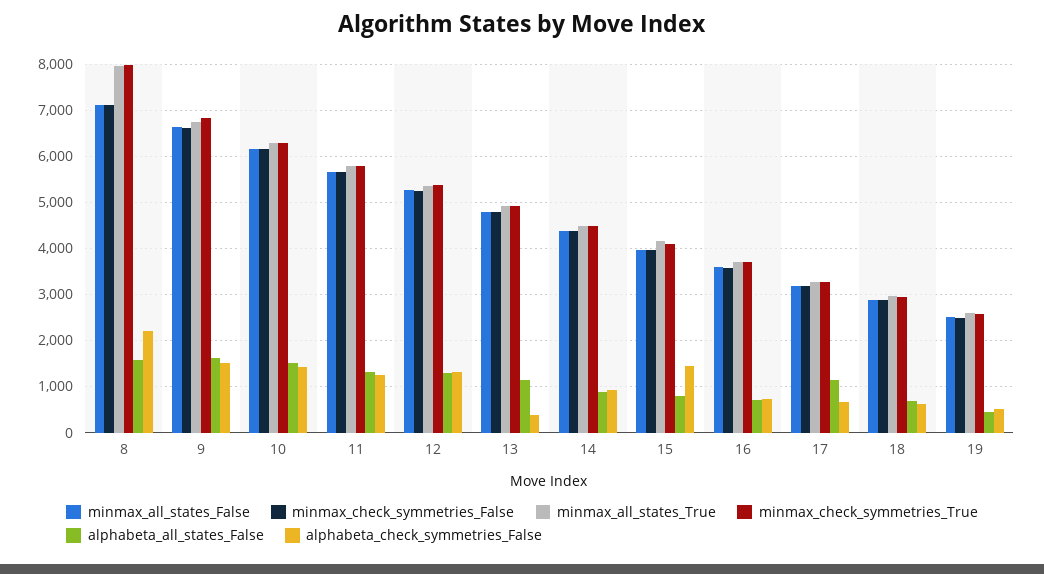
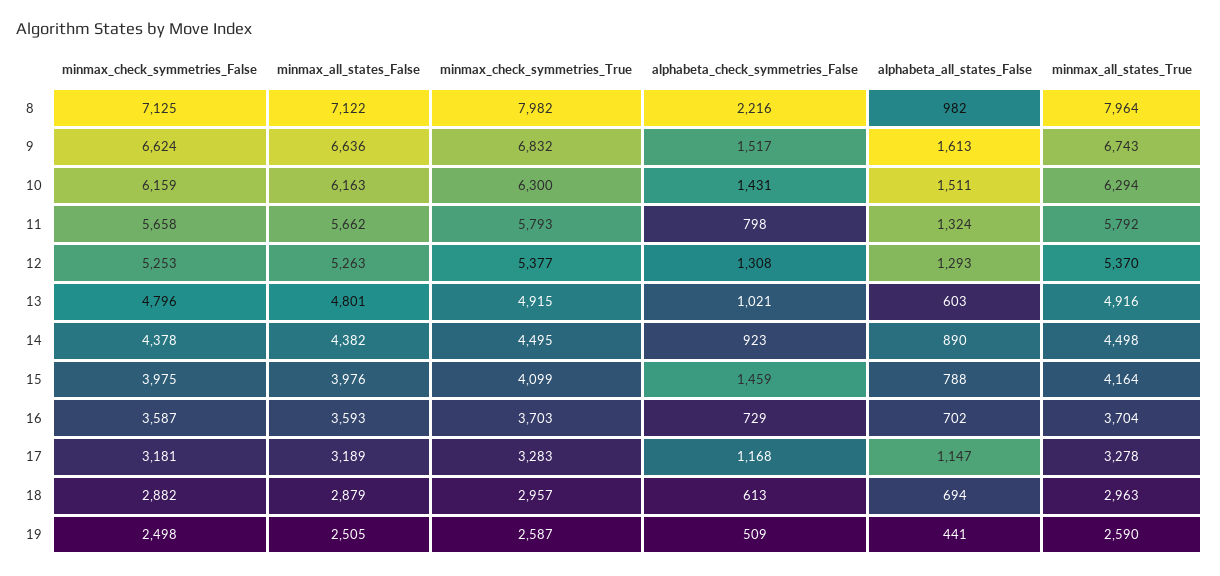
alphabeta_all_states_False, 8: 1600 -> 982
alphabeta_check_symmetries_False, 11: 1200 -> 798
alphabeta_all_states_False, 13: 1200 -> 603
alphabeta_check_symmetries_False, 13: 400 -> 1021
alphabeta_check_symmetries_False, 17: 600 -> 1168

